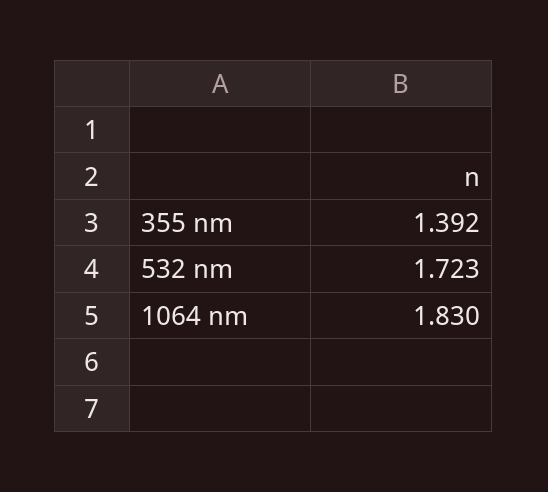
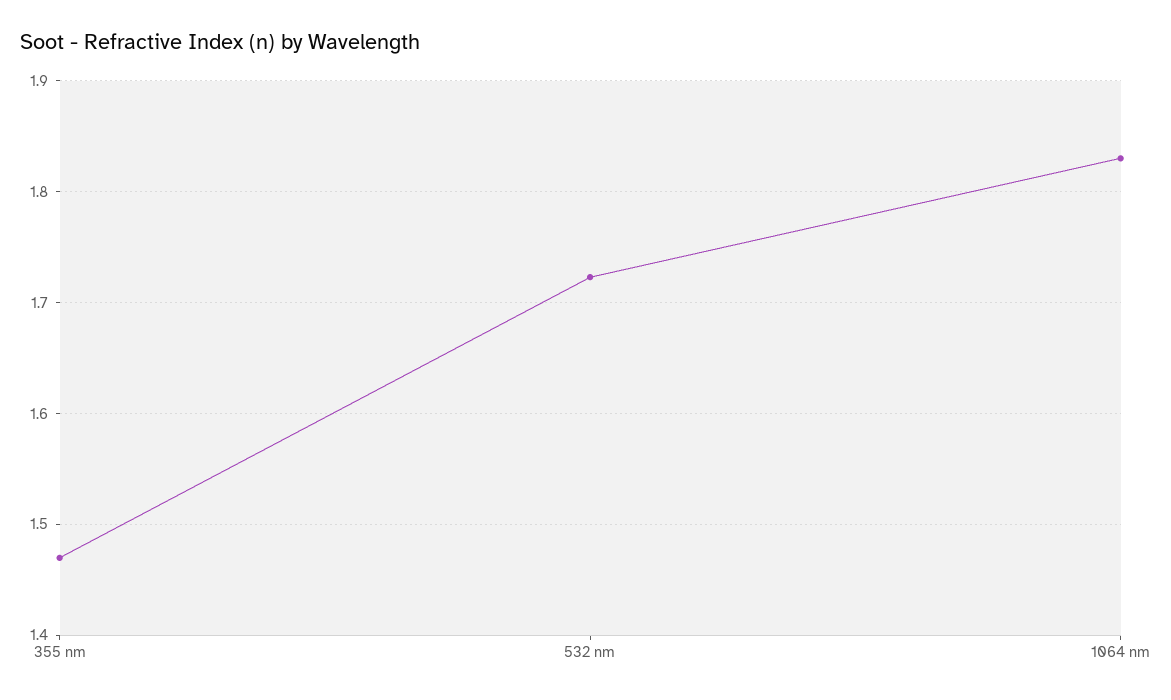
355 nm: 1.392 -> 1.47

